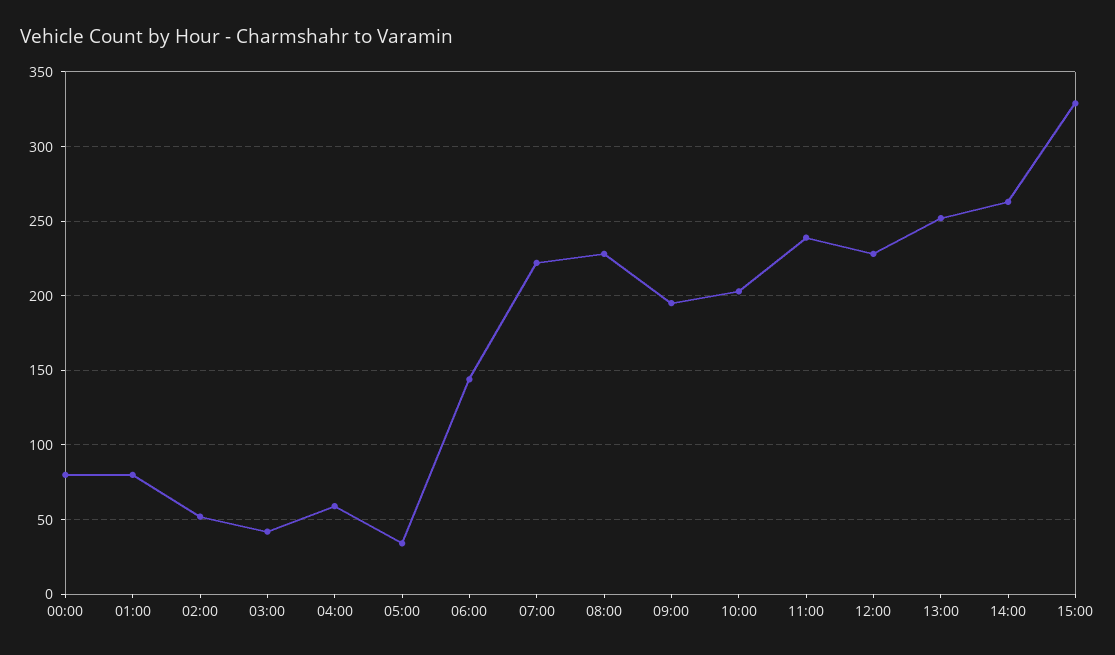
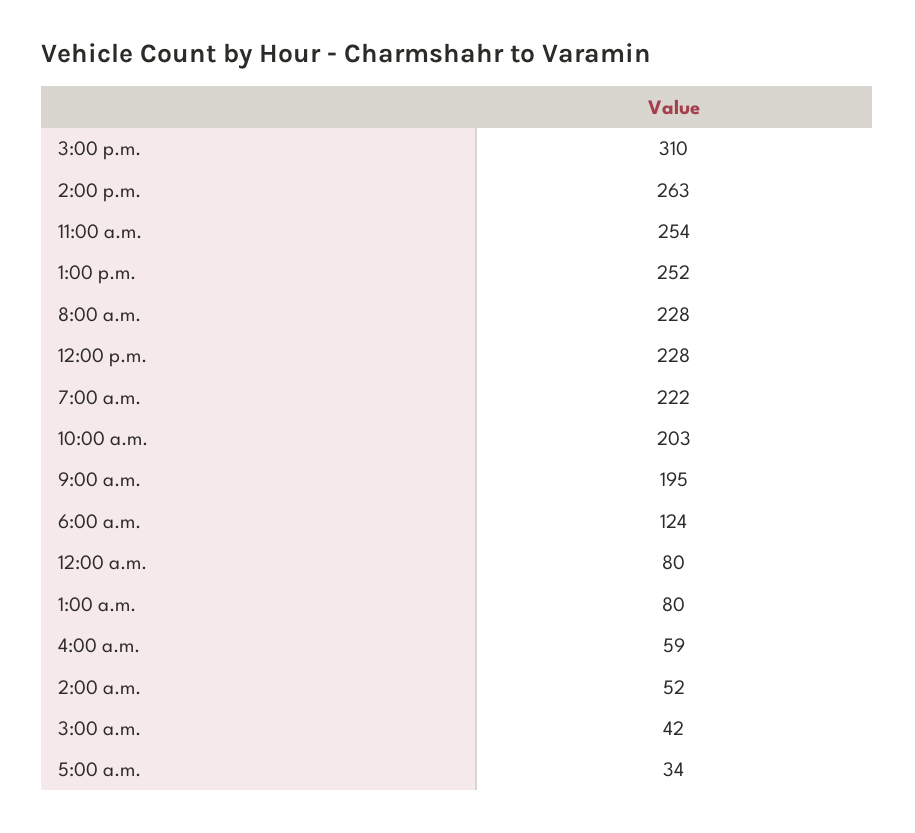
06:00: 145 -> 124
11:00: 240 -> 254
15:00: 330 -> 310

